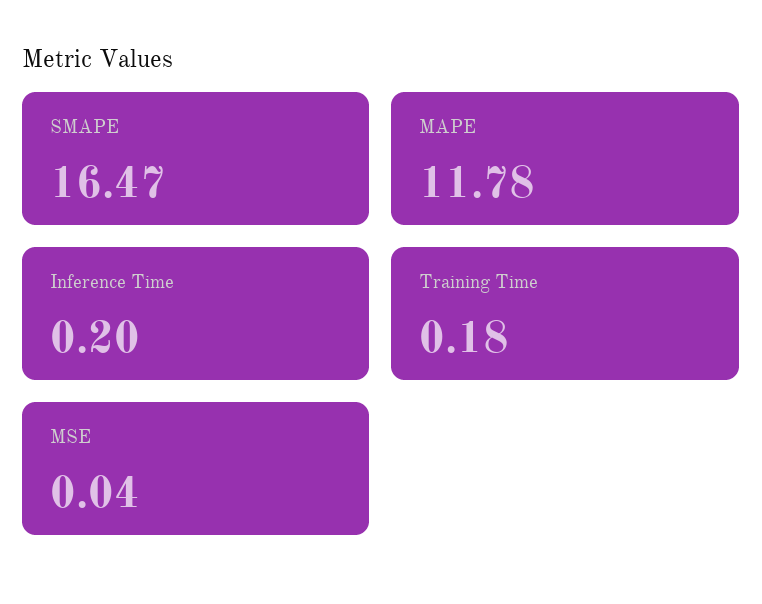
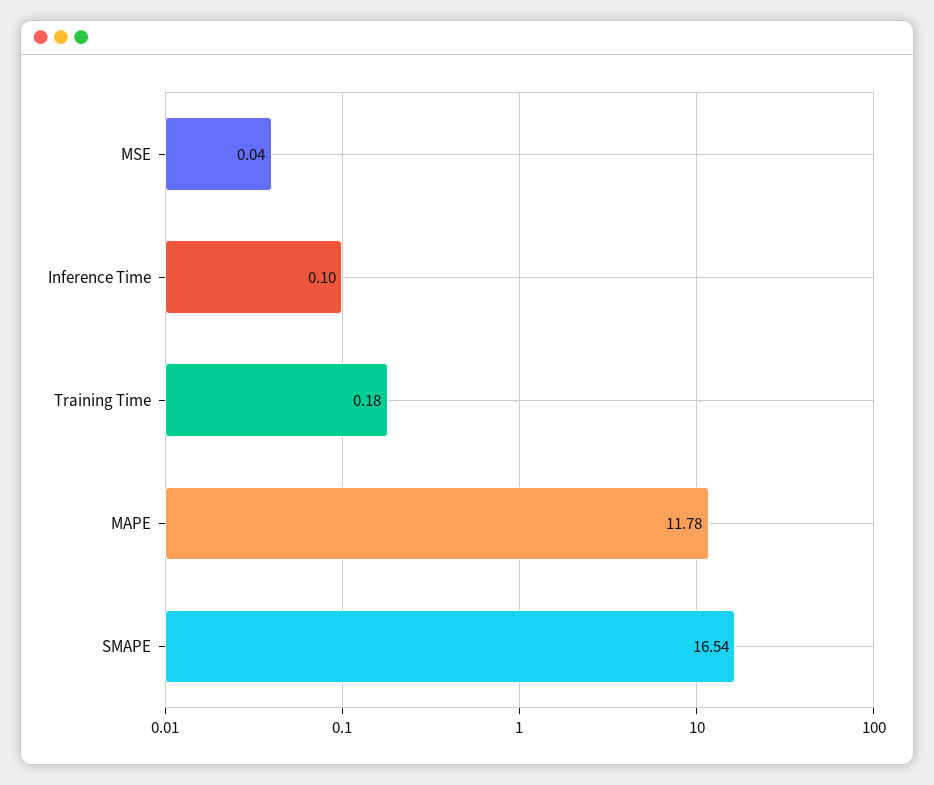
SMAPE: 16.47 -> 16.54
Inference Time: 0.2 -> 0.1

